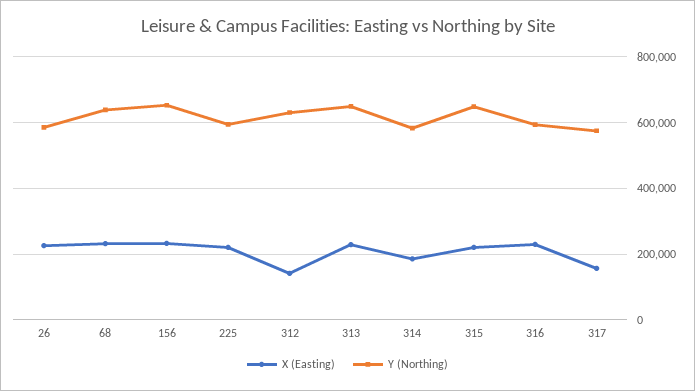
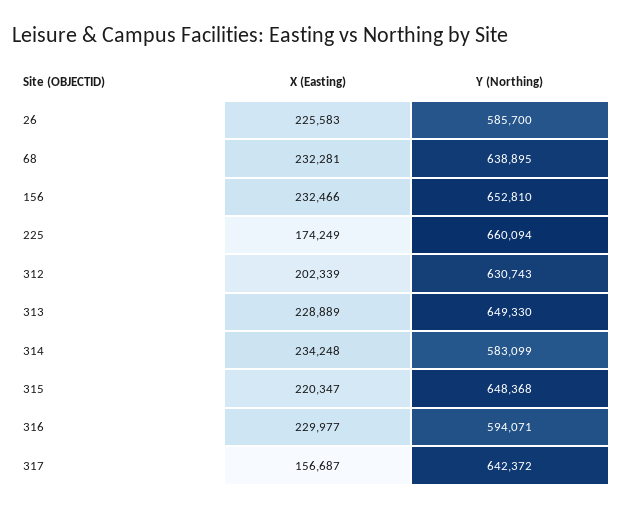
X (Easting), 225: 220000 -> 174249
Y (Northing), 225: 600000 -> 660094
X (Easting), 312: 140000 -> 202339
X (Easting), 314: 180000 -> 234248
Y (Northing), 317: 580000 -> 642372

